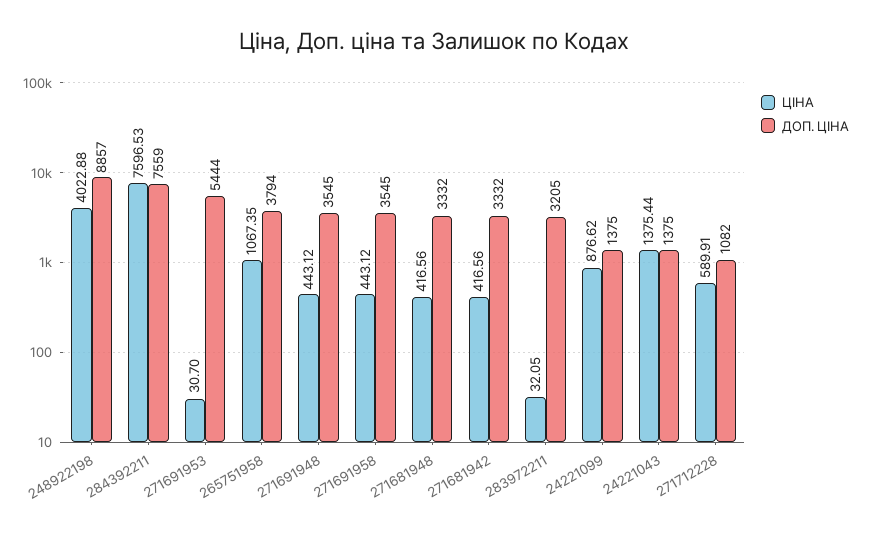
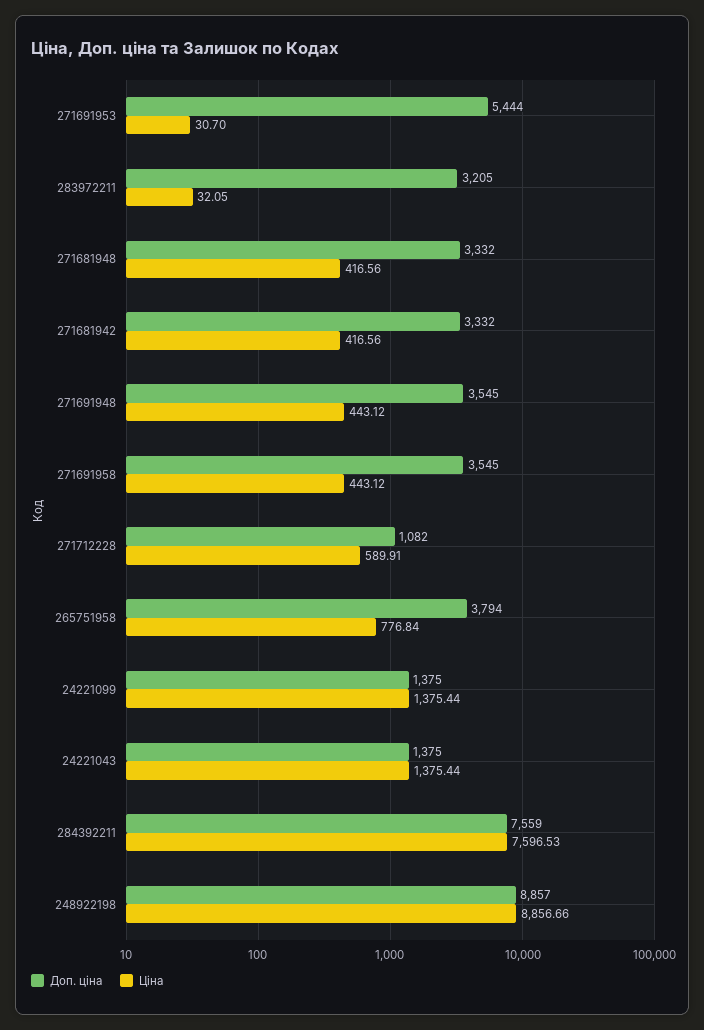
ЦІНА, 248922198: 4022.88 -> 8856.66
ЦІНА, 265751958: 1067.35 -> 776.84
ЦІНА, 24221099: 876.62 -> 1375.44

